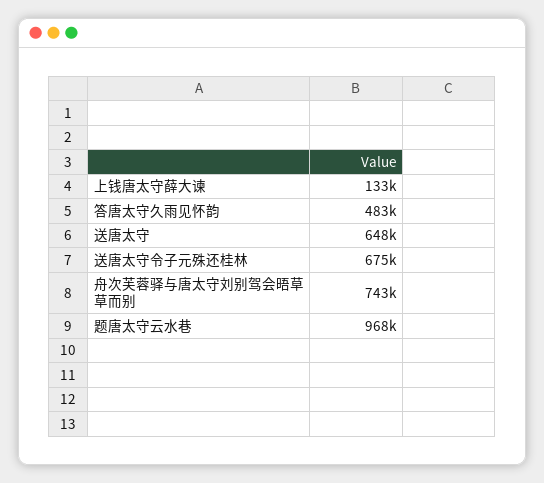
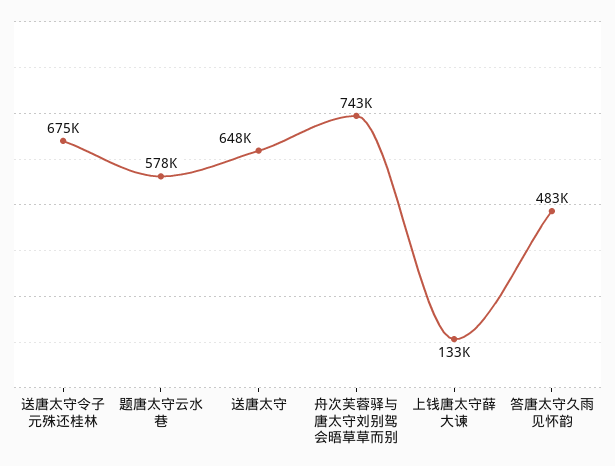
题唐太守云水巷: 968000 -> 578000

